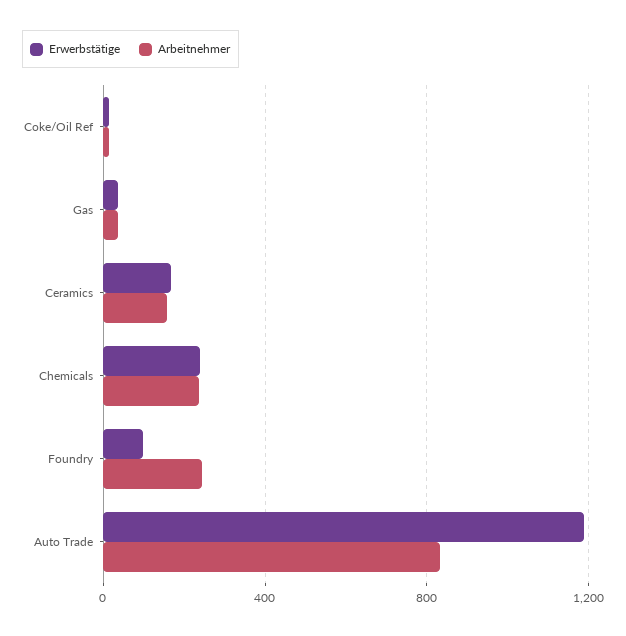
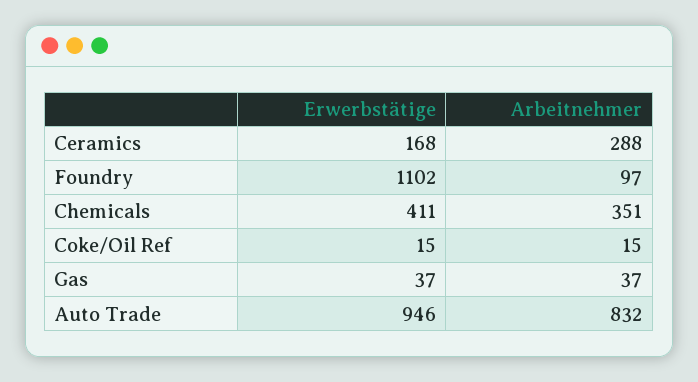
Arbeitnehmer, Ceramics: 150 -> 288
Erwerbstätige, Chemicals: 250 -> 411
Arbeitnehmer, Chemicals: 250 -> 351
Erwerbstätige, Foundry: 100 -> 1102
Arbeitnehmer, Foundry: 250 -> 97
Erwerbstätige, Auto Trade: 1200 -> 946

